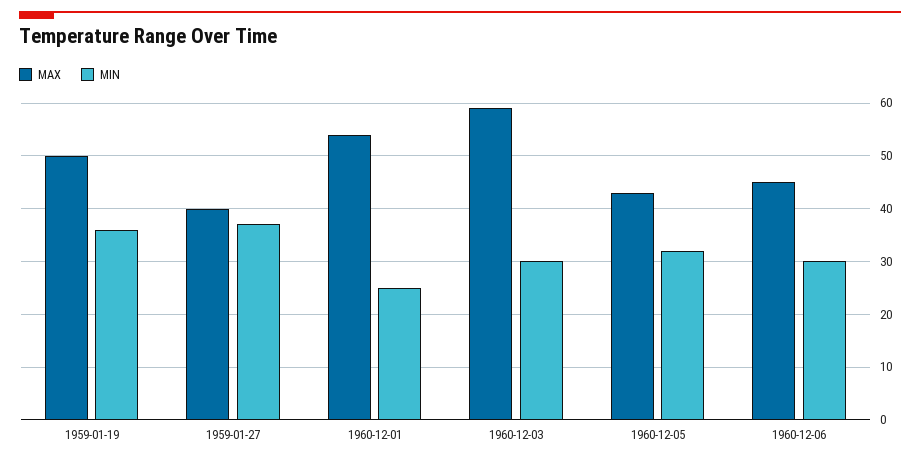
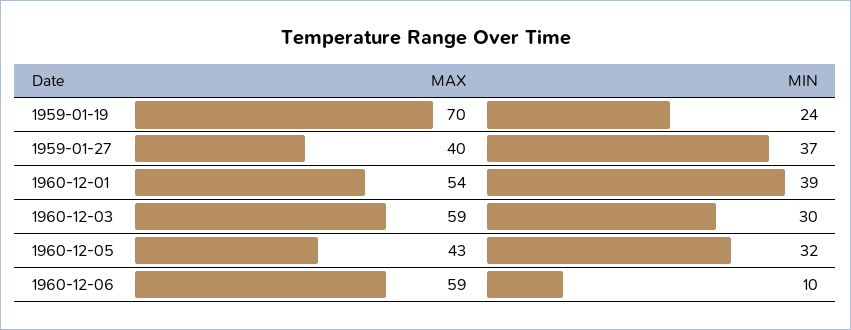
MAX, 1959-01-19: 50 -> 70
MIN, 1959-01-19: 35 -> 24
MIN, 1960-12-01: 25 -> 39
MAX, 1960-12-06: 45 -> 59
MIN, 1960-12-06: 30 -> 10

